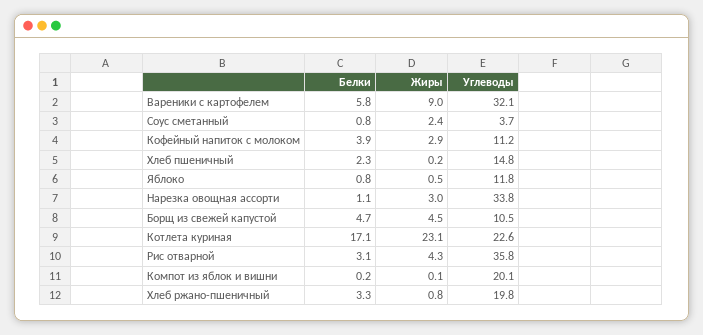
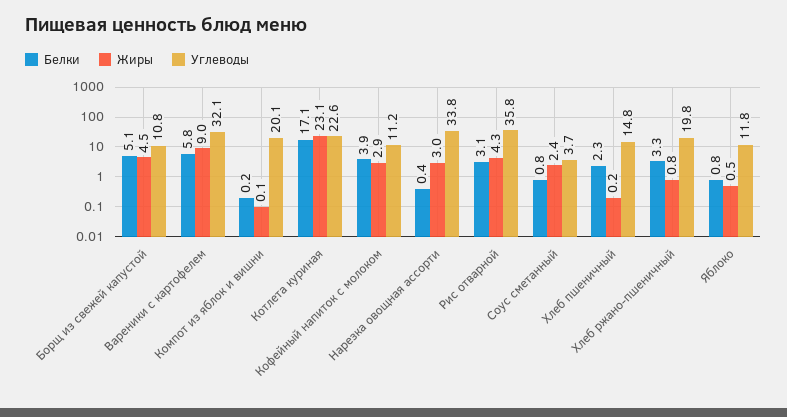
Белки, Нарезка овощная ассорти: 1.1 -> 0.4
Белки, Борщ из свежей капустой: 4.7 -> 5.1
Углеводы, Борщ из свежей капустой: 10.5 -> 10.8

